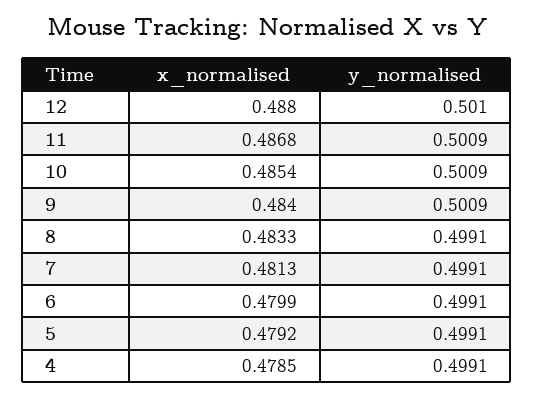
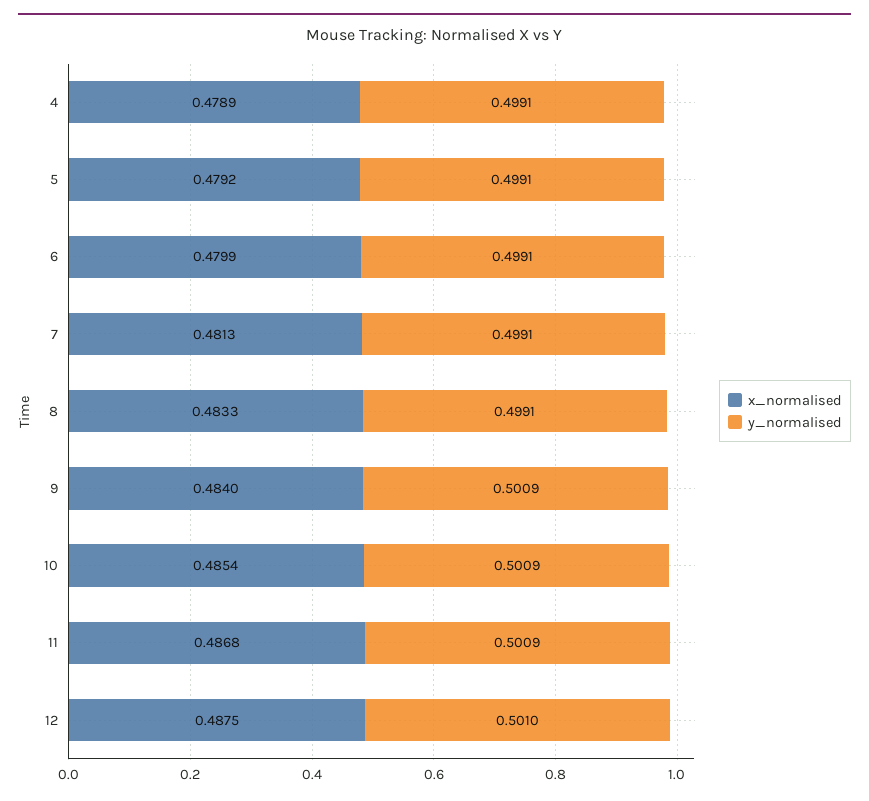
x_normalised, 12: 0.488 -> 0.4875
x_normalised, 4: 0.4785 -> 0.4789

